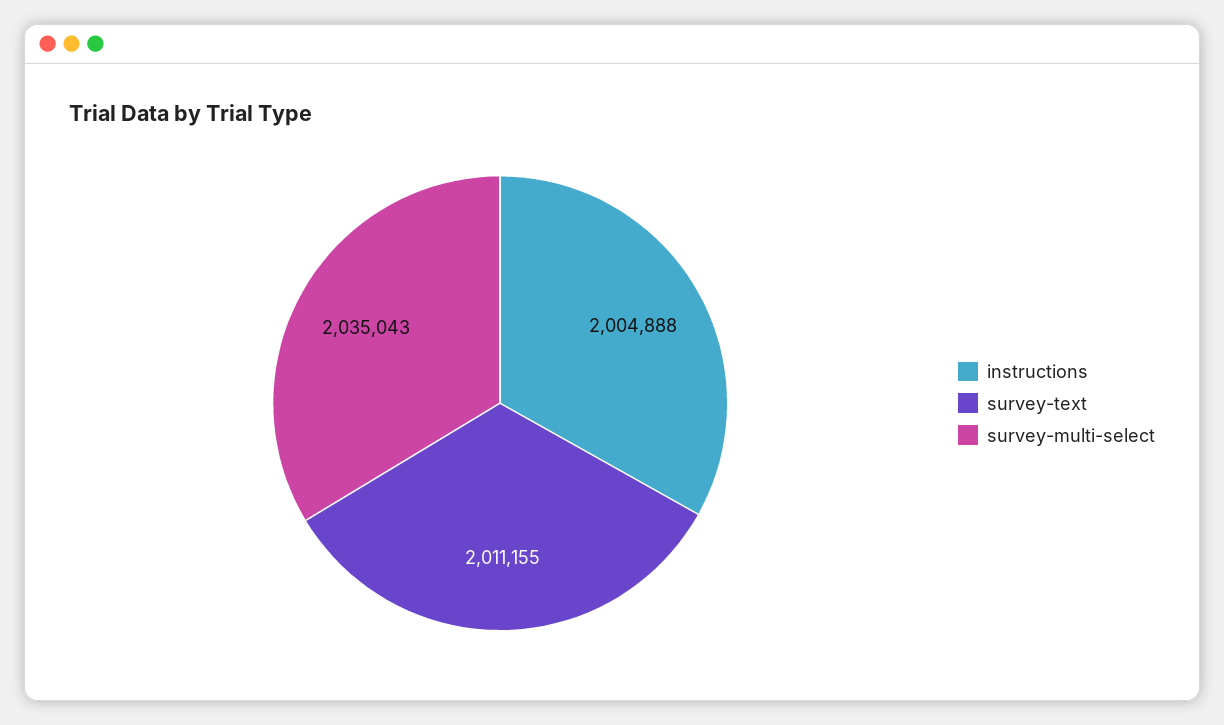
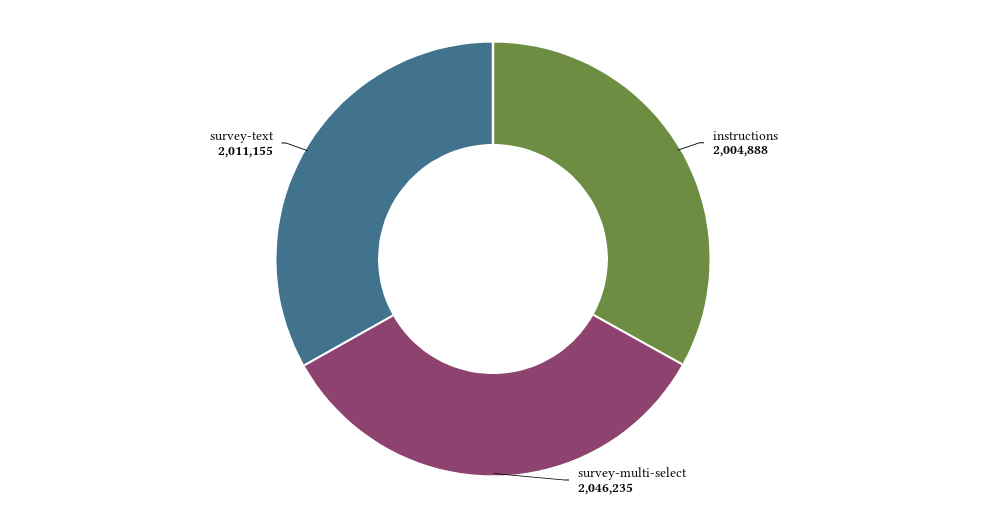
survey-multi-select: 2035043 -> 2046235

